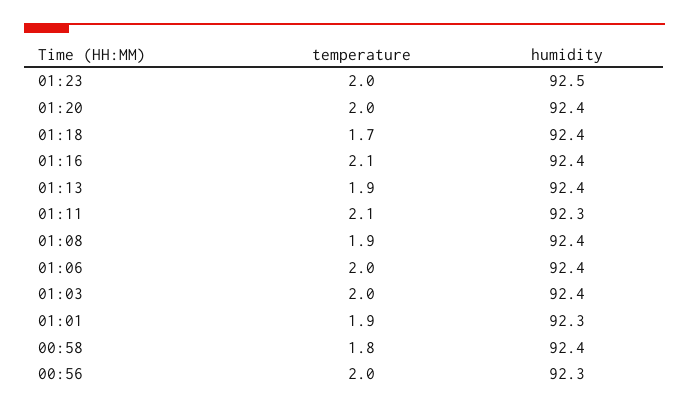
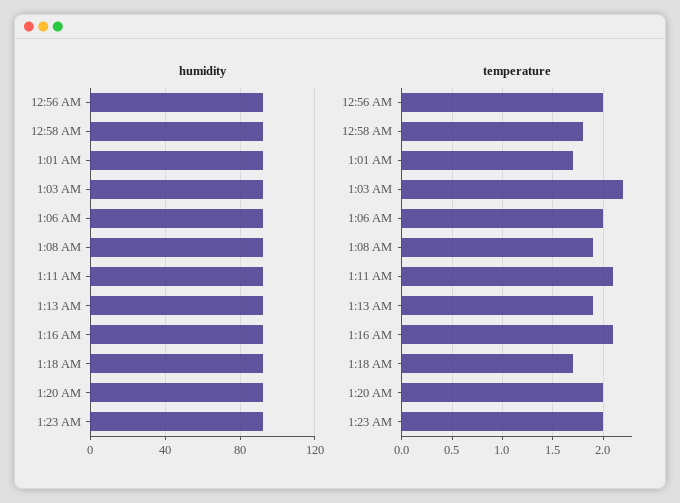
temperature, 01:03: 2 -> 2.2
temperature, 01:01: 1.9 -> 1.7

